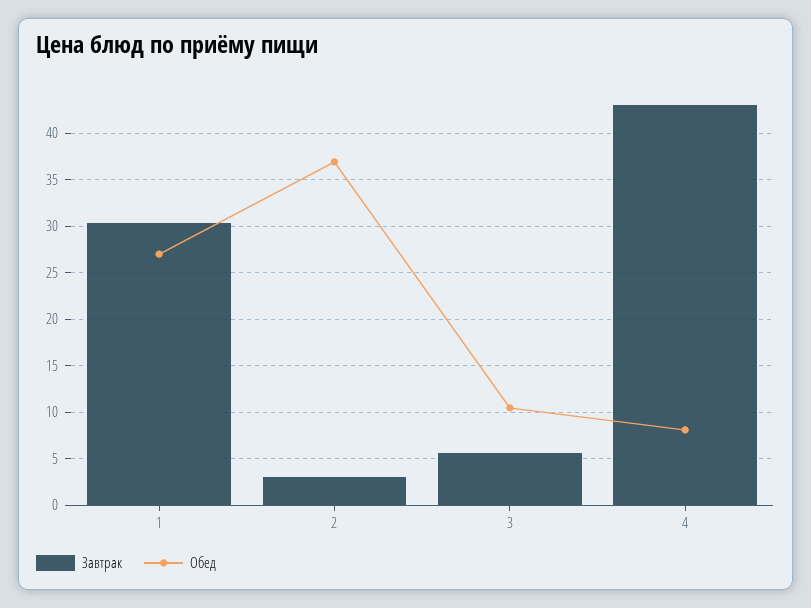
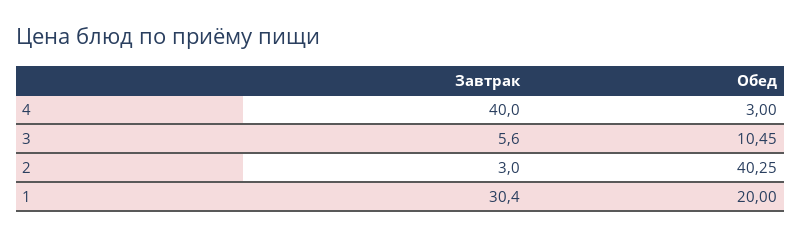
Обед, 1: 27 -> 20
Обед, 2: 37 -> 40.25
Завтрак, 4: 43 -> 40
Обед, 4: 8 -> 3

